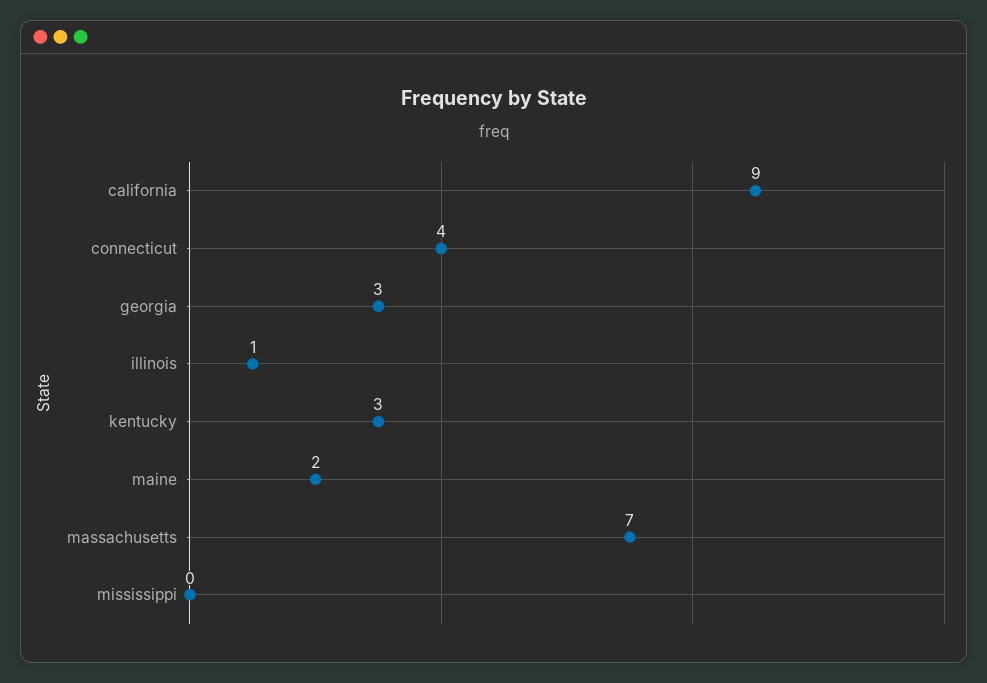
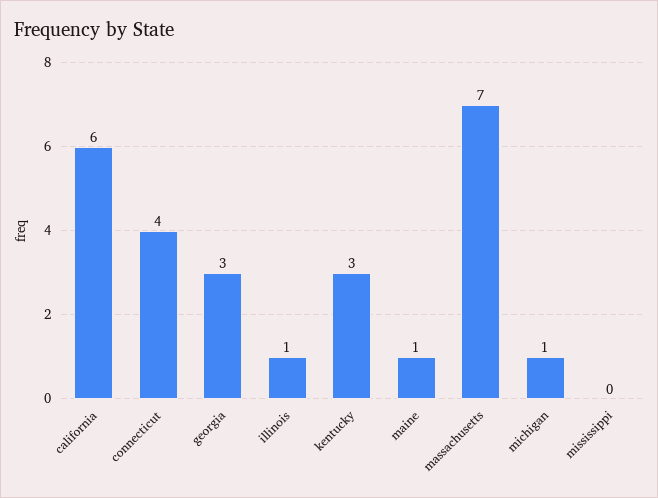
california: 9 -> 6
maine: 2 -> 1
michigan: none -> 1

